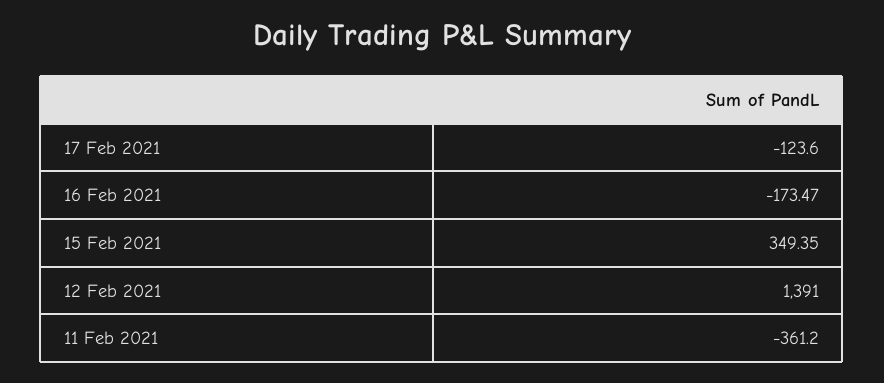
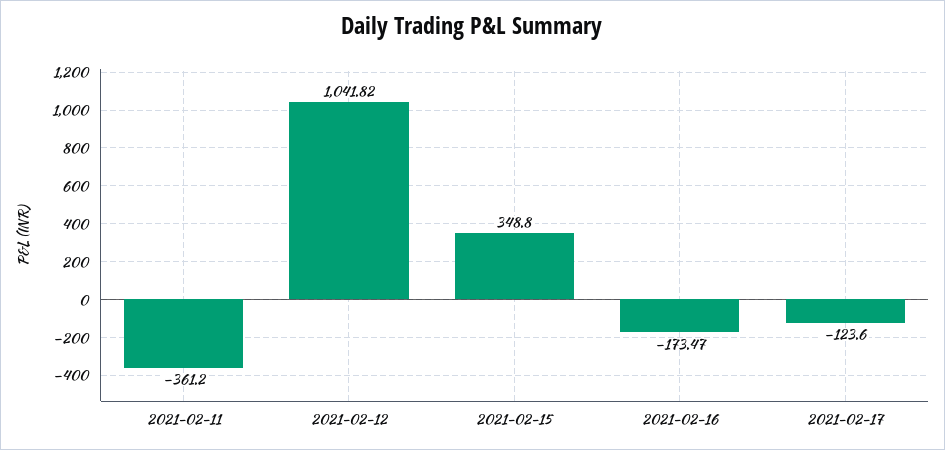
15 Feb 2021: 349.35 -> 348.8
12 Feb 2021: 1391 -> 1041.82

